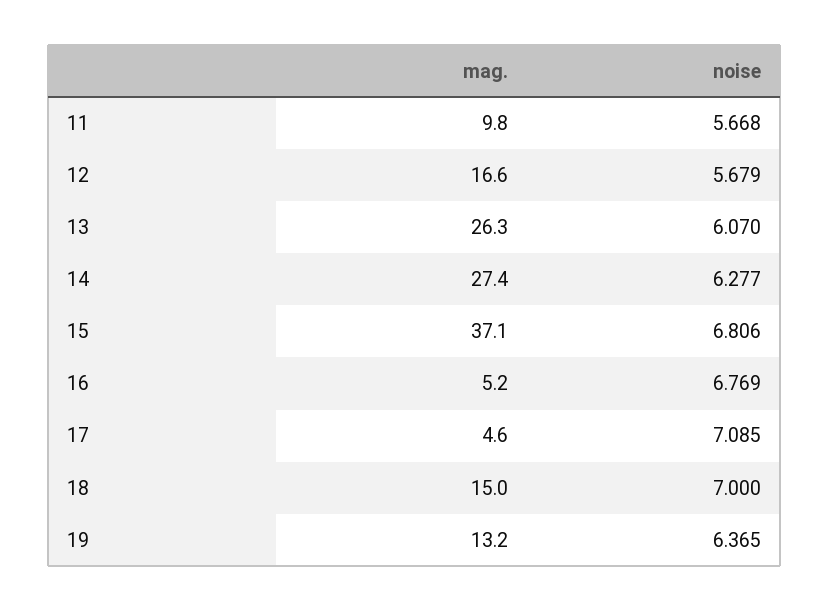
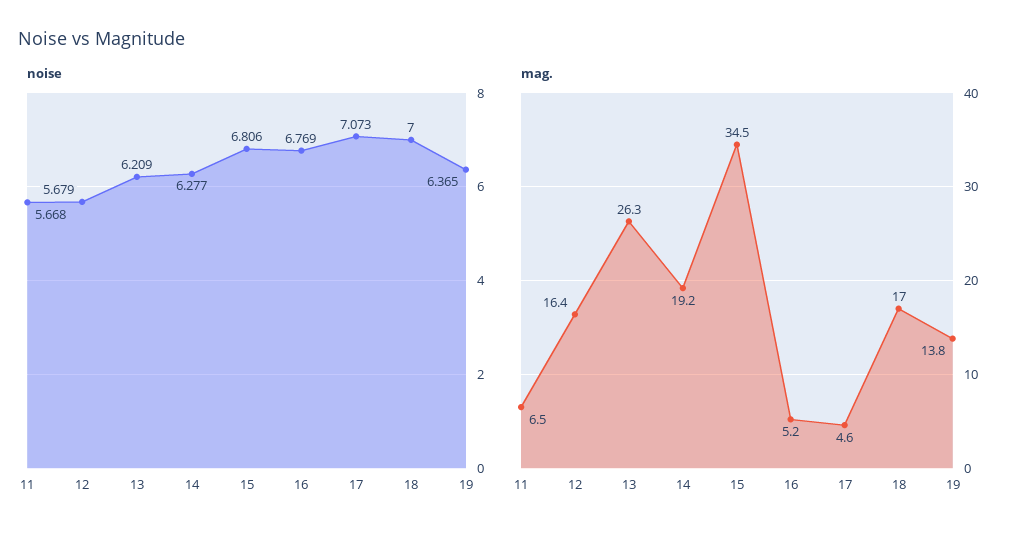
mag., 11: 9.8 -> 6.5
mag., 12: 16.6 -> 16.4
noise, 13: 6.07 -> 6.209
mag., 14: 27.4 -> 19.2
mag., 15: 37.1 -> 34.5
noise, 17: 7.085 -> 7.073
mag., 18: 15 -> 17
mag., 19: 13.2 -> 13.8

